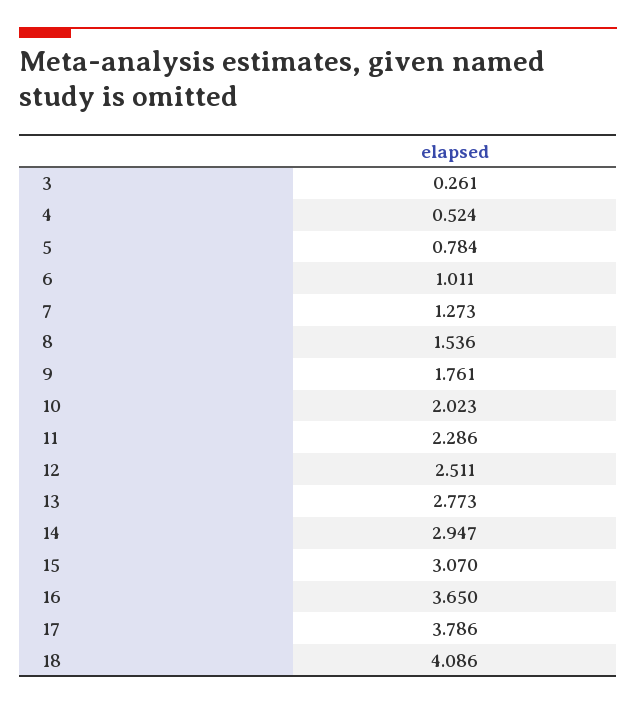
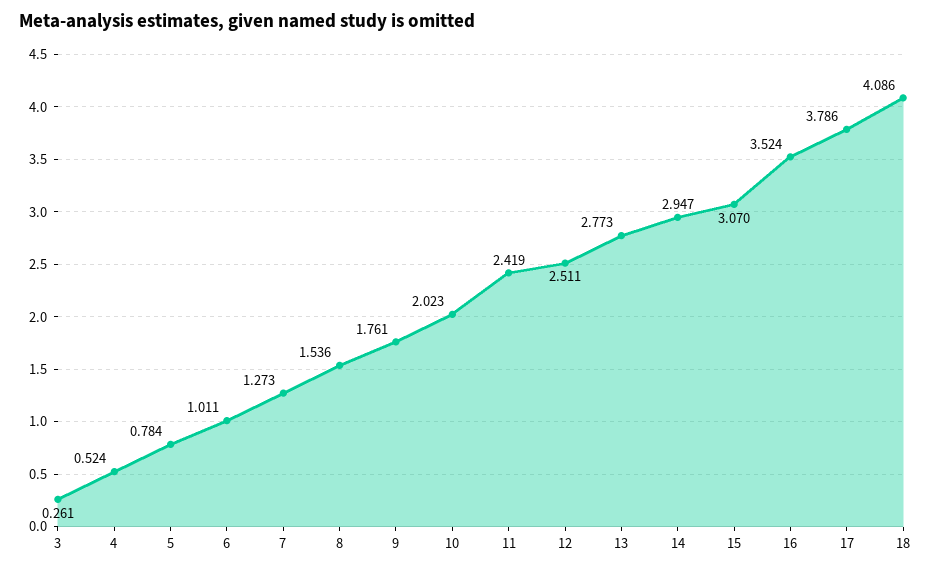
11: 2.286 -> 2.419
16: 3.65 -> 3.524

